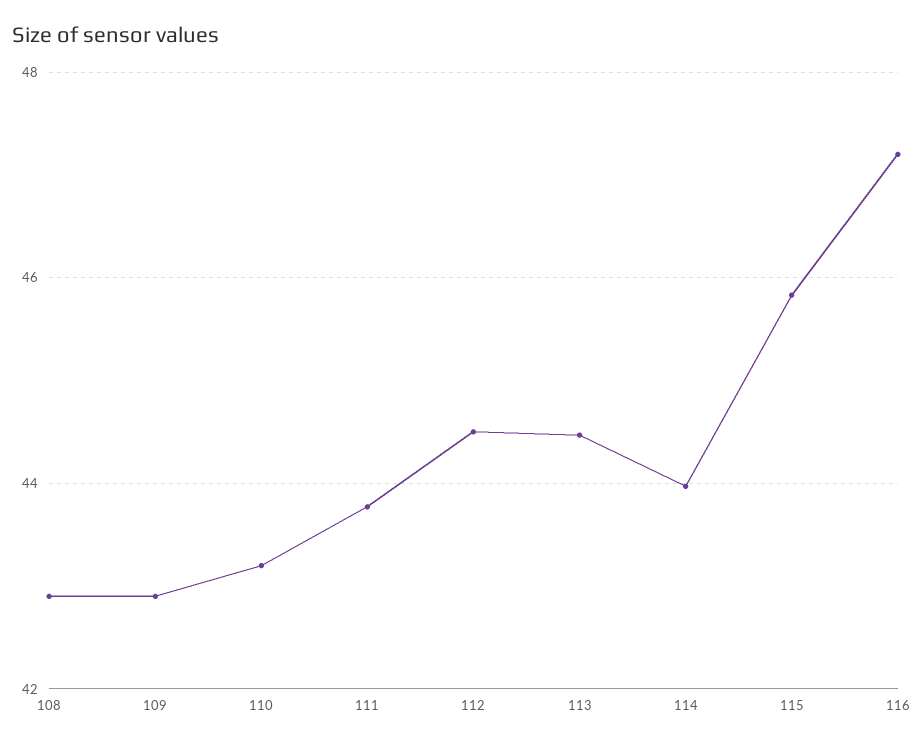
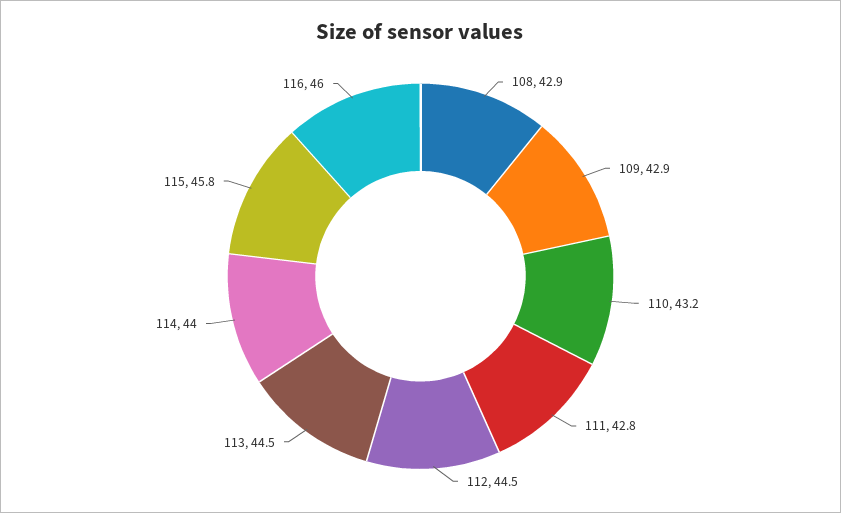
111: 43.8 -> 42.8
116: 47.2 -> 46

